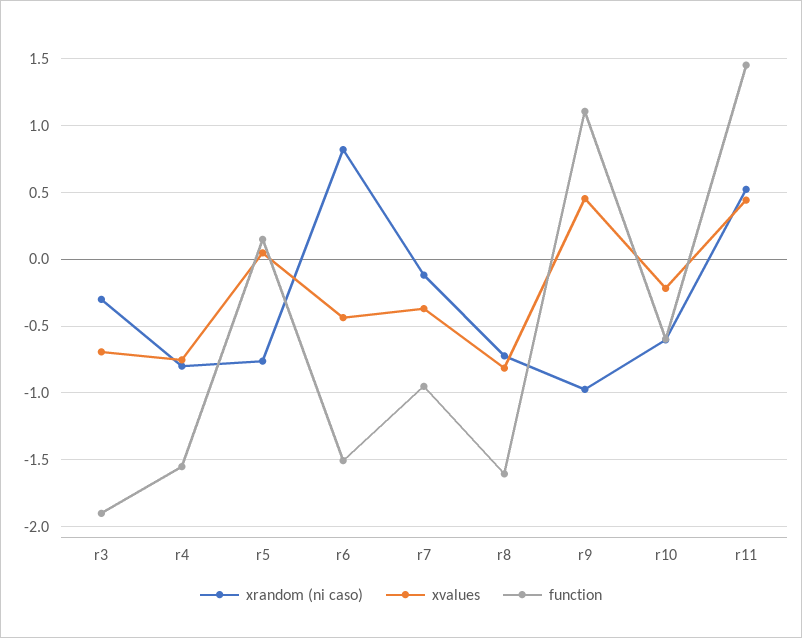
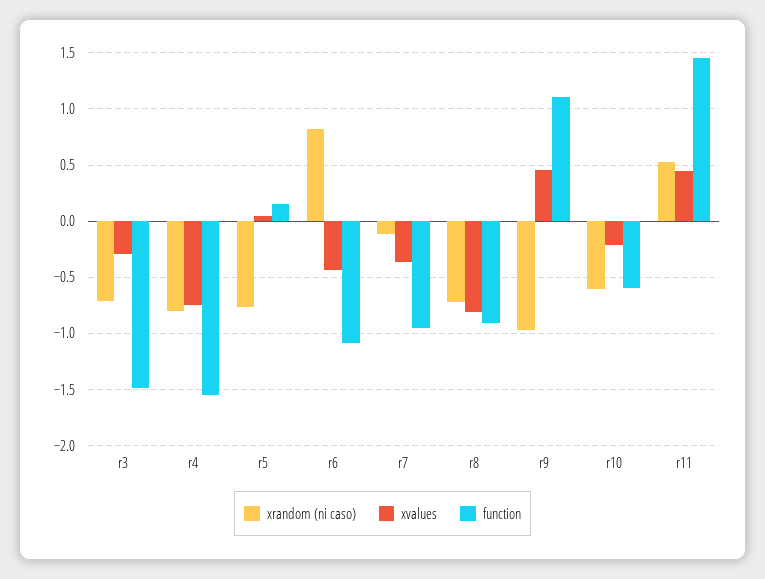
xrandom (ni caso), r3: -0.3 -> -0.7
xvalues, r3: -0.7 -> -0.3
function, r3: -1.9 -> -1.5
function, r6: -1.5 -> -1.1
function, r8: -1.6 -> -0.9

